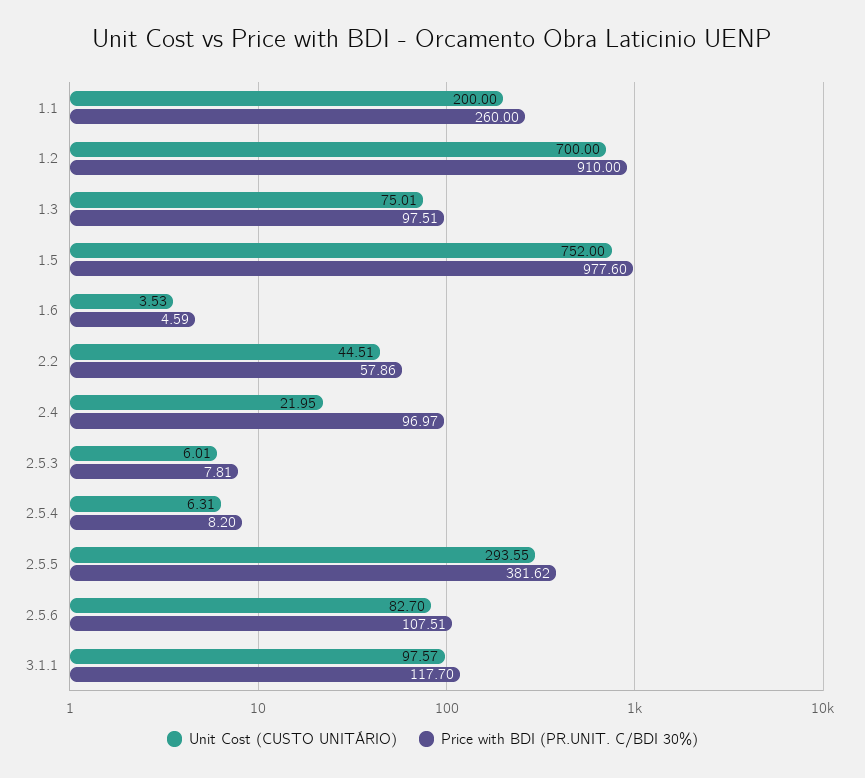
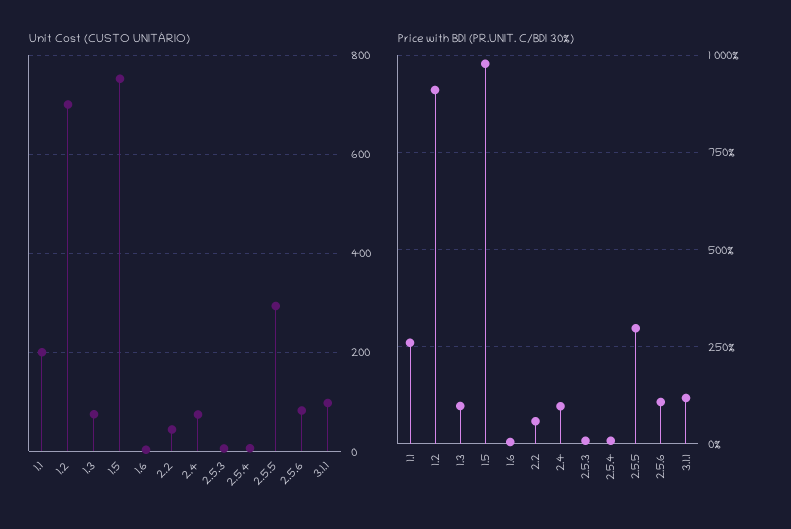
Unit Cost (CUSTO UNITÁRIO), 2.4: 21.95 -> 80
Price with BDI (PR.UNIT. C/BDI 30%), 2.5.5: 381.62 -> 300

